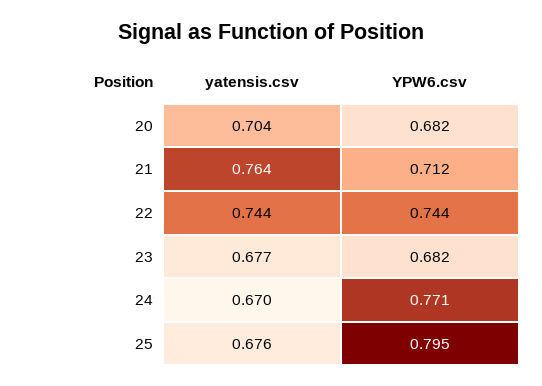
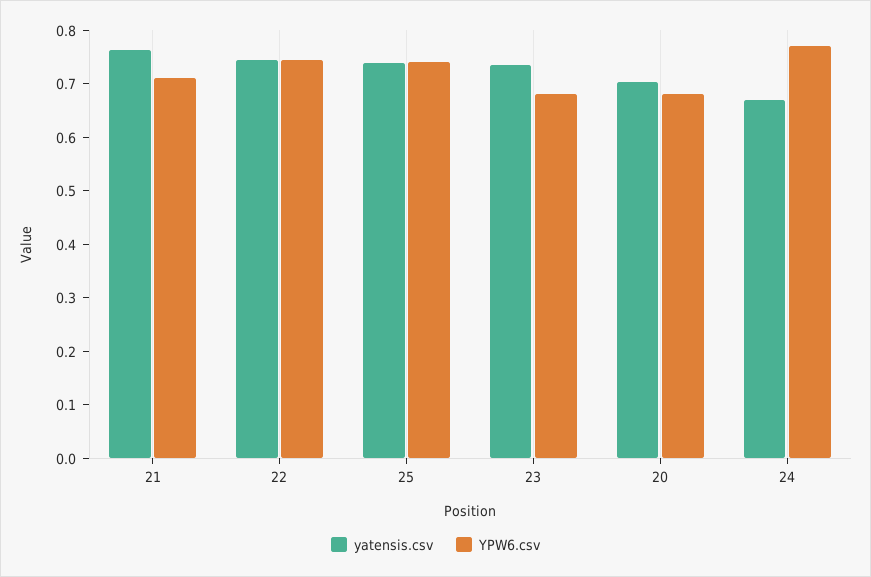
yatensis.csv, 23: 0.677 -> 0.74
yatensis.csv, 25: 0.676 -> 0.74
YPW6.csv, 25: 0.795 -> 0.74

